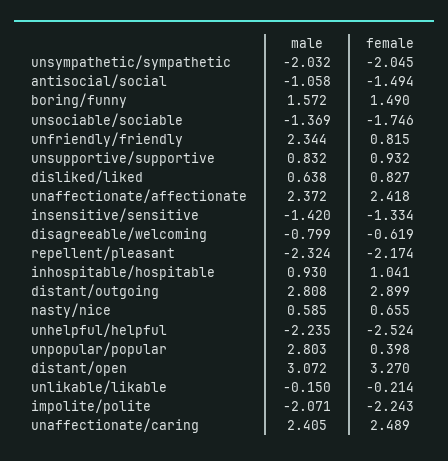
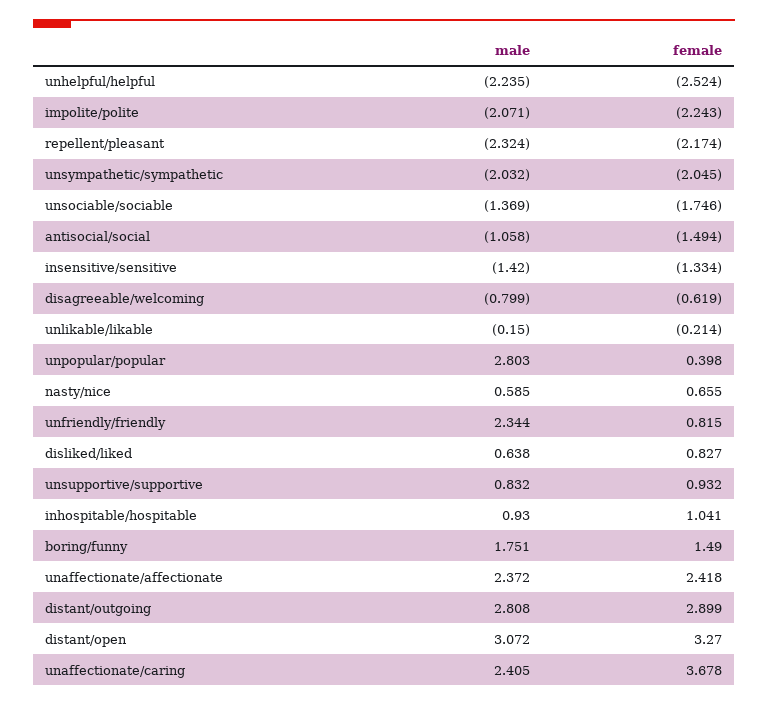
male, boring/funny: 1.572 -> 1.751
female, unaffectionate/caring: 2.489 -> 3.678

